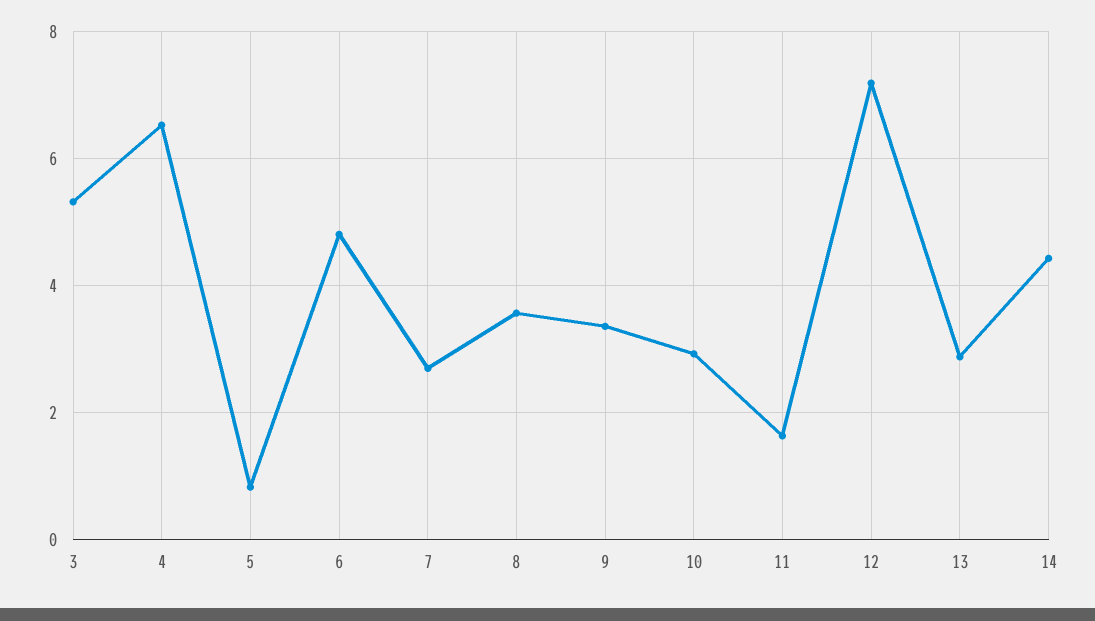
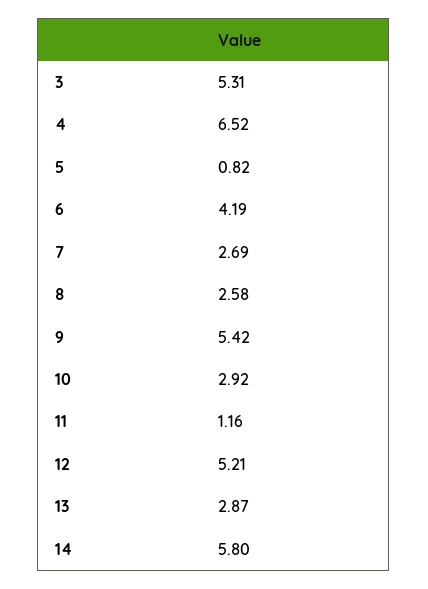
6: 4.8 -> 4.19
8: 3.6 -> 2.58
9: 3.4 -> 5.42
11: 1.6 -> 1.16
12: 7.2 -> 5.21
14: 4.4 -> 5.8

